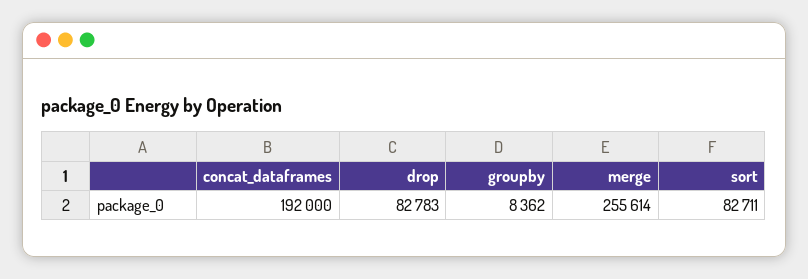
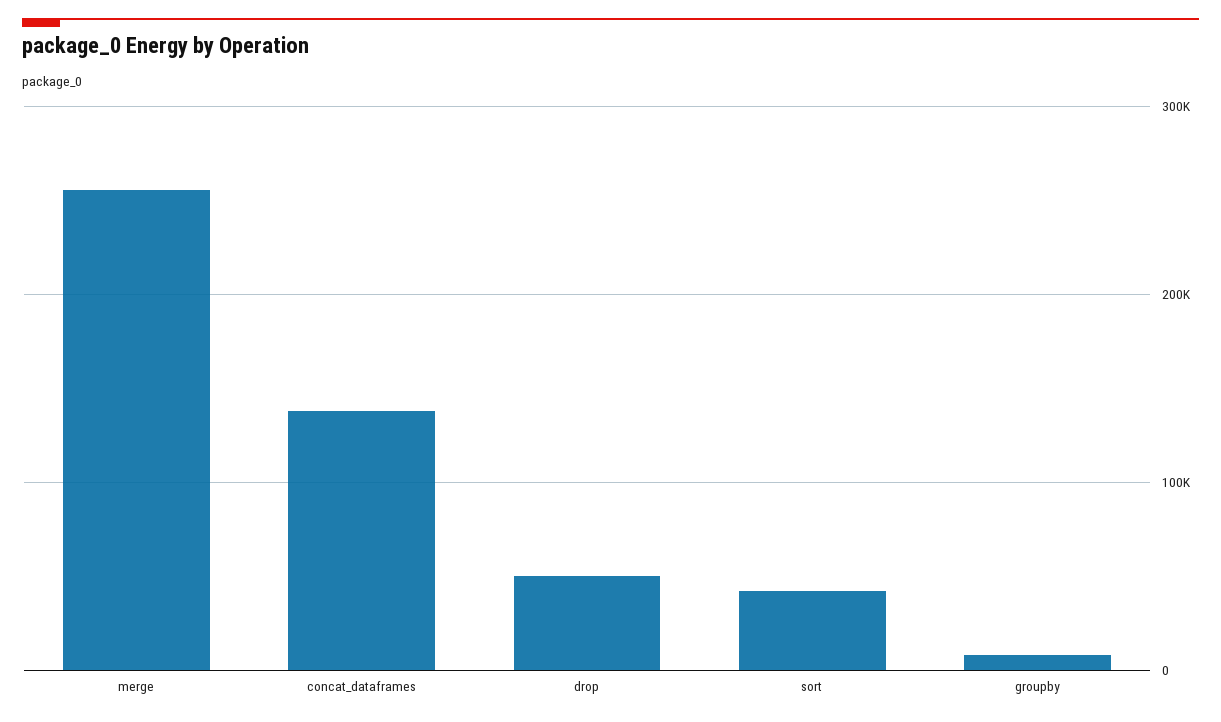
concat_dataframes: 192000 -> 140000
drop: 82783 -> 50000
sort: 82711 -> 40000

